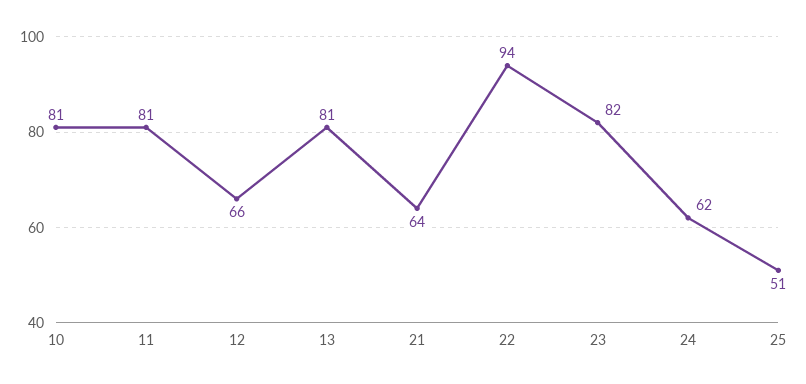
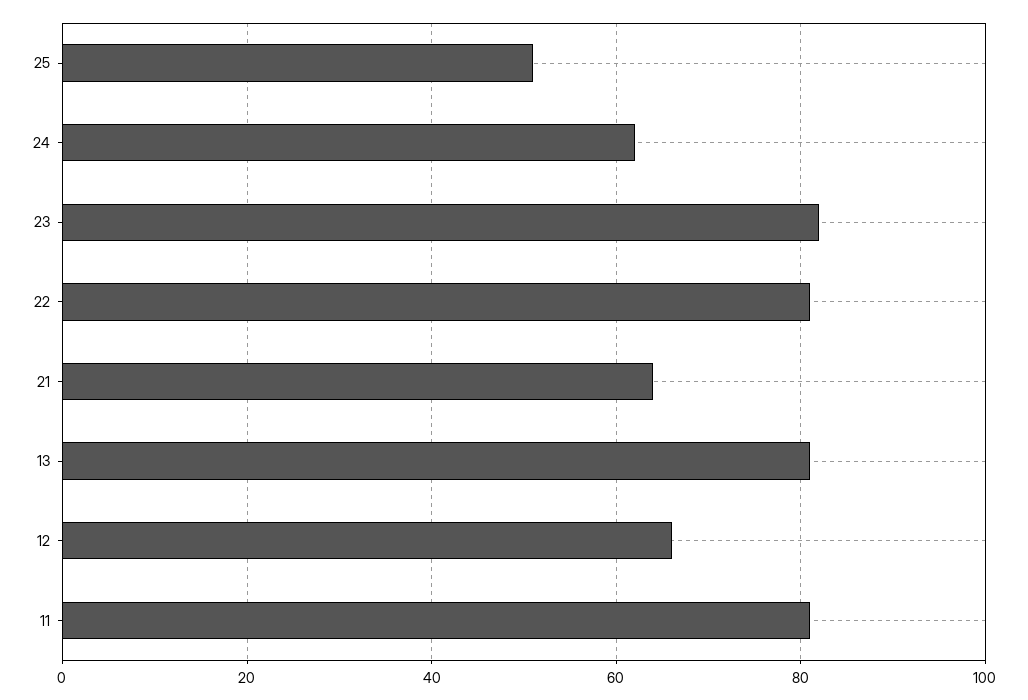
10: 81 -> none
22: 94 -> 80

